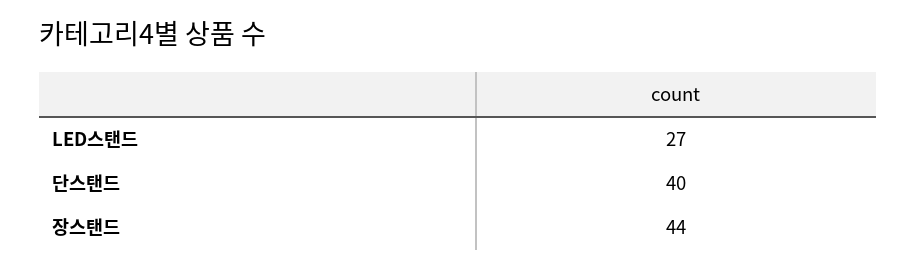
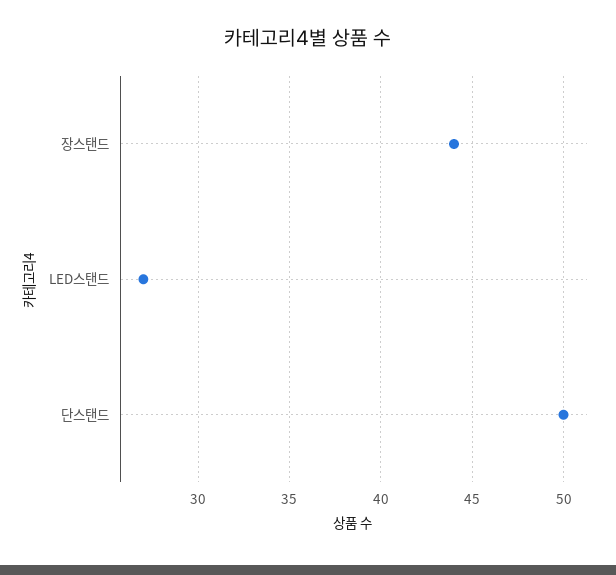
단스탠드: 40 -> 50

